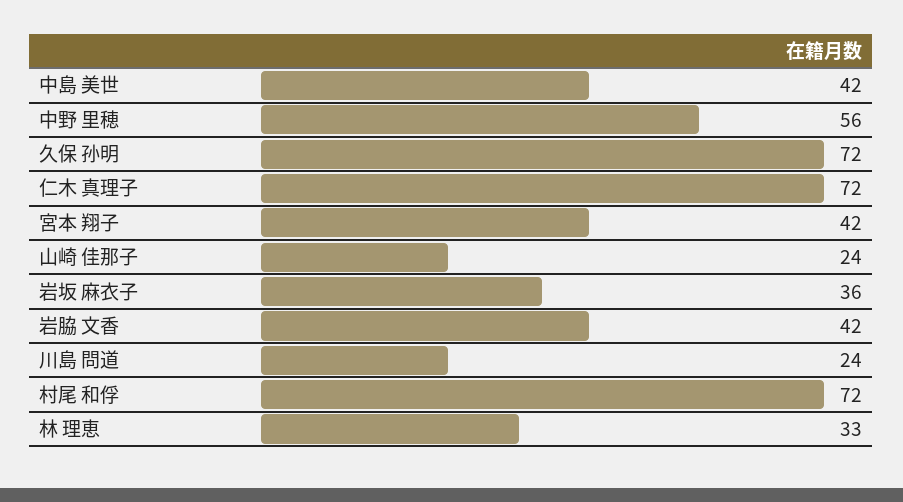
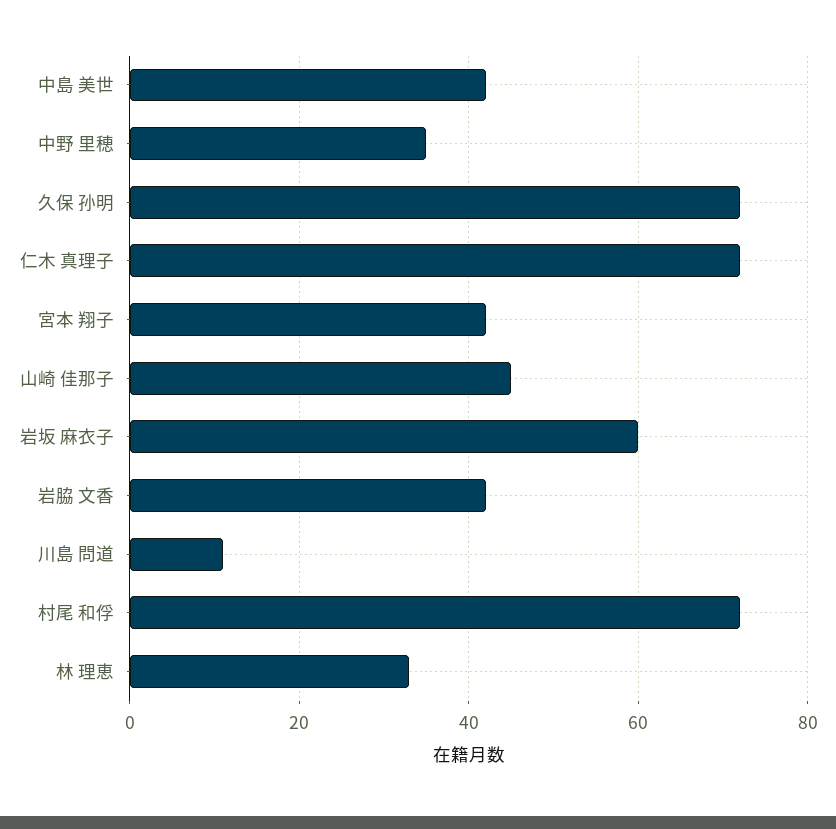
中野 里穂: 56 -> 35
山崎 佳那子: 24 -> 45
岩坂 麻衣子: 36 -> 60
川島 問道: 24 -> 10

